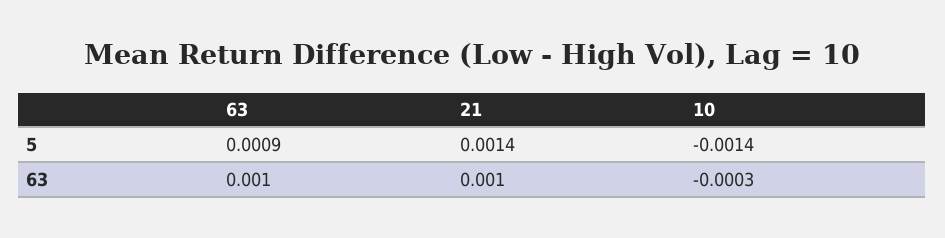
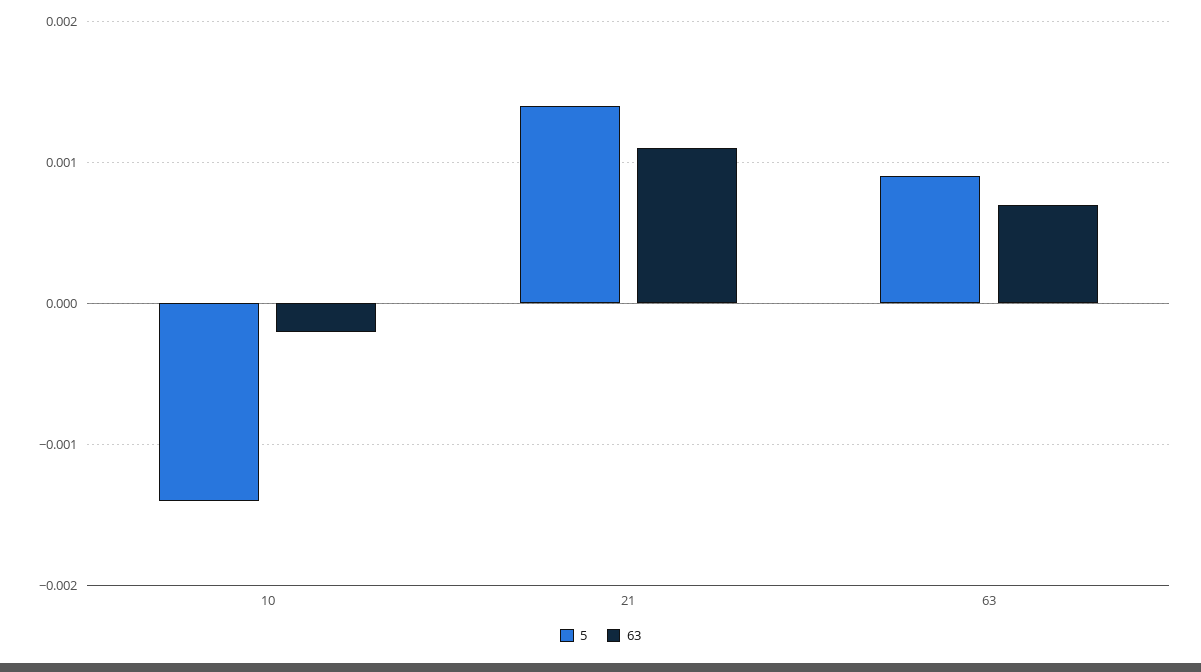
63, 63: 0.001 -> 0.0007
63, 21: 0.001 -> 0.0011
63, 10: -0.0003 -> -0.0002

